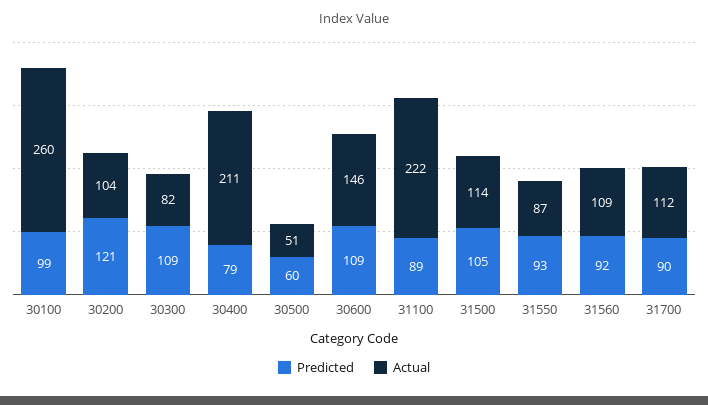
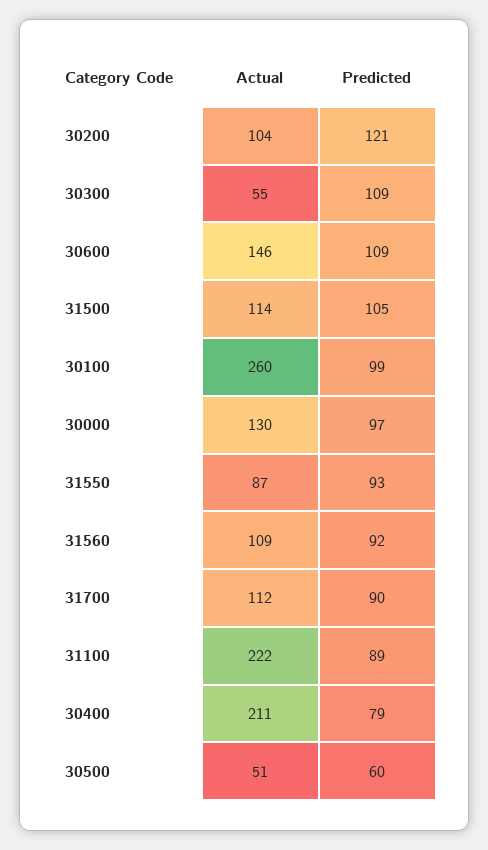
Actual, 30300: 82 -> 55
Actual, 30000: none -> 130
Predicted, 30000: none -> 97

